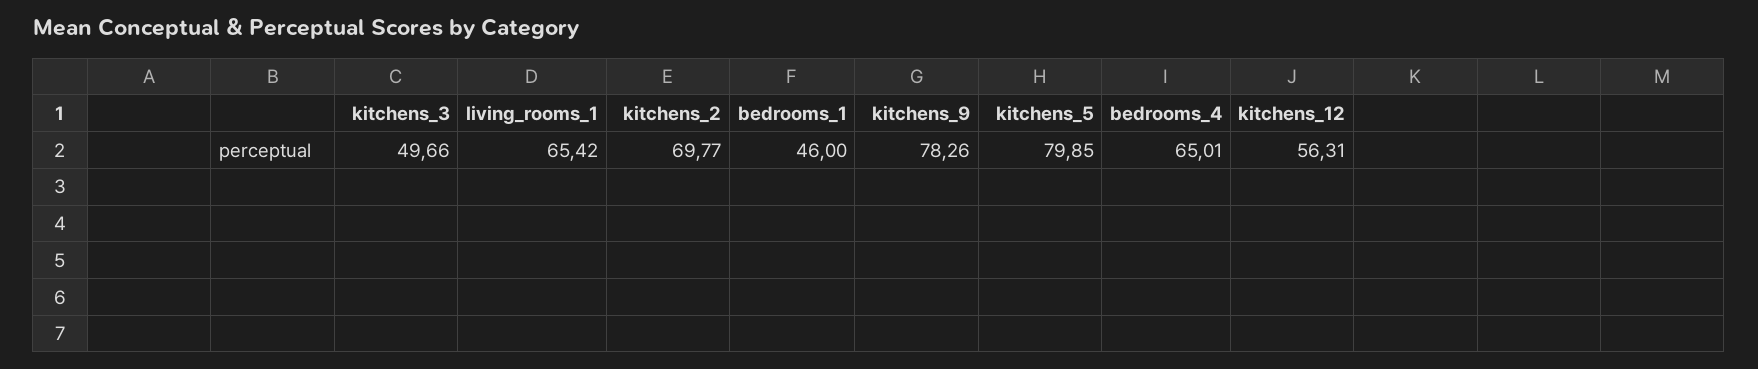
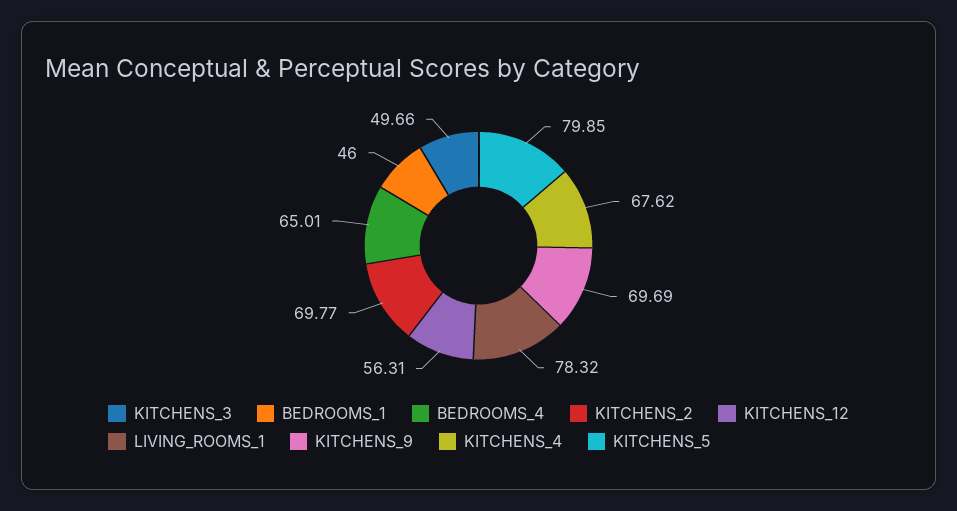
living_rooms_1: 65.42 -> 78.32
kitchens_9: 78.26 -> 69.69
KITCHENS_4: none -> 67.62

